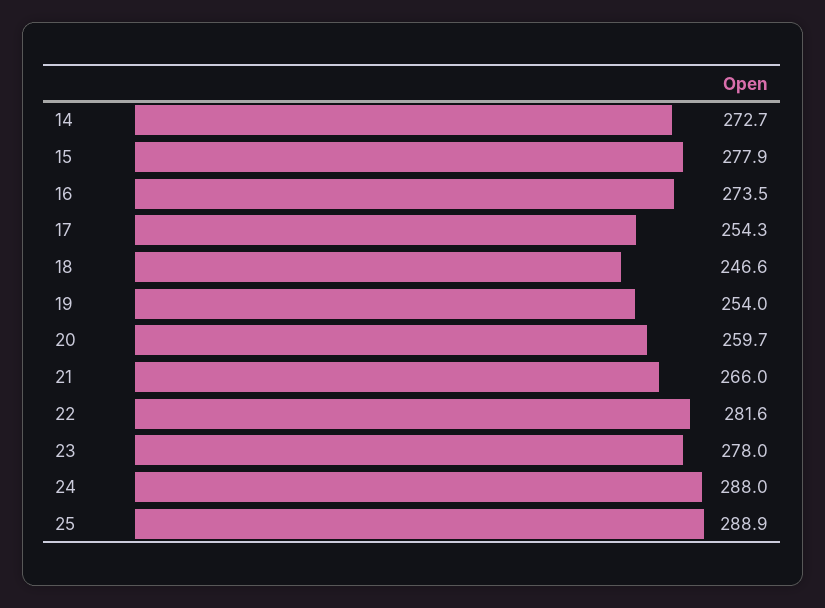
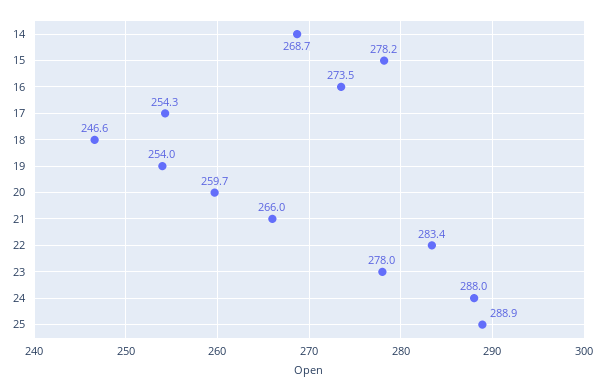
14: 272.7 -> 268.7
15: 277.9 -> 278.2
22: 281.6 -> 283.4

